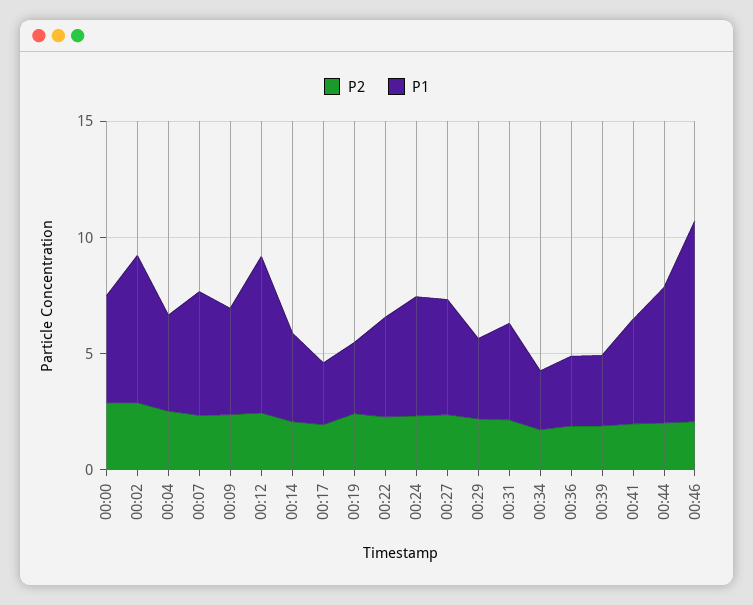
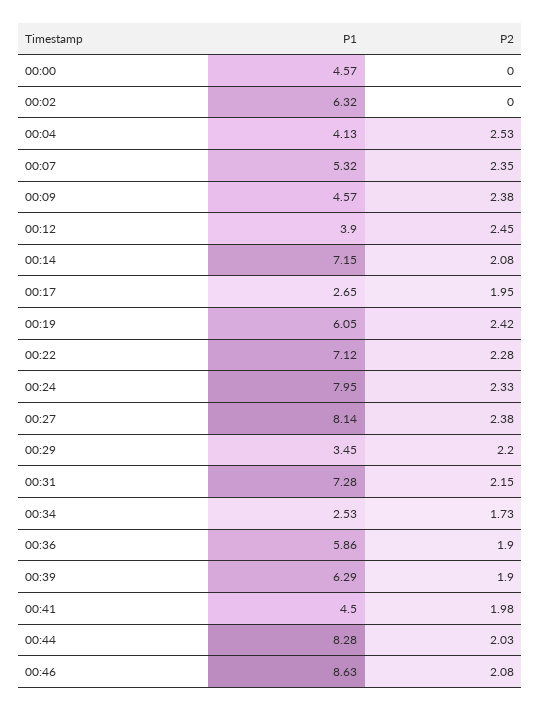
P2, 00:00: 3 -> 0
P2, 00:02: 3 -> 0
P1, 00:12: 7 -> 3.9
P1, 00:14: 4 -> 7.15
P1, 00:19: 3 -> 6.05
P1, 00:22: 4 -> 7.12
P1, 00:24: 5 -> 7.95
P1, 00:27: 5 -> 8.14
P1, 00:31: 4 -> 7.28
P1, 00:36: 3 -> 5.86
P1, 00:39: 3 -> 6.29
P1, 00:44: 6 -> 8.28

